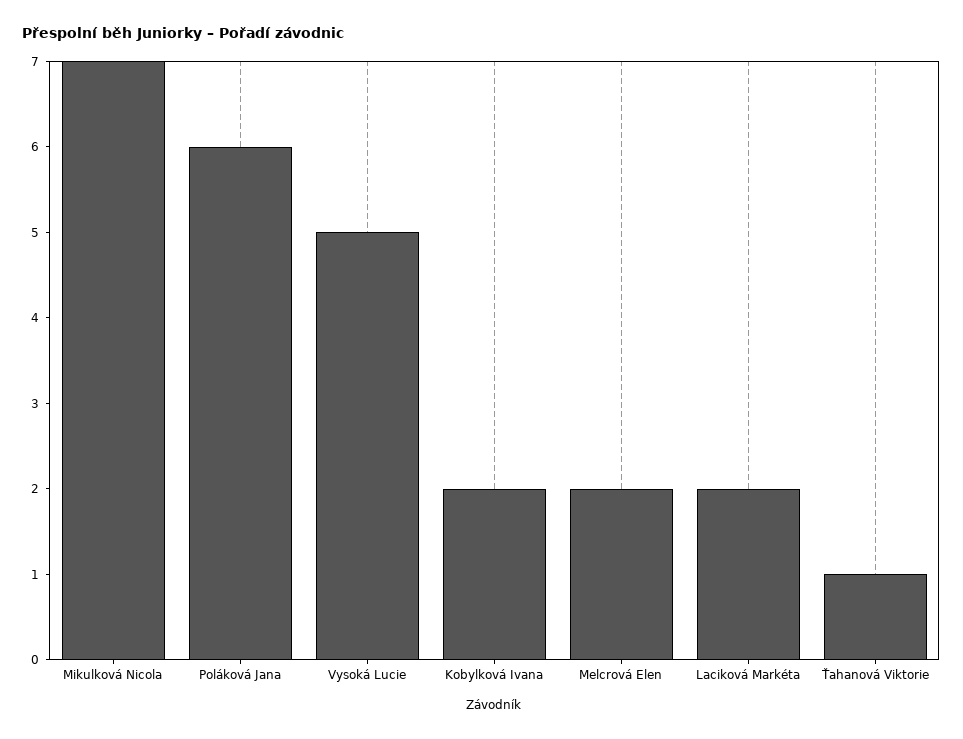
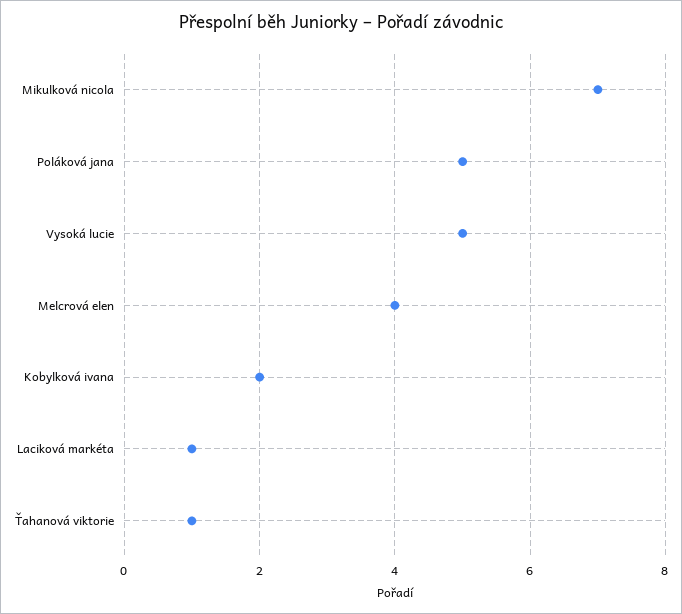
Poláková Jana: 6 -> 5
Melcrová Elen: 2 -> 4
Laciková Markéta: 2 -> 1

